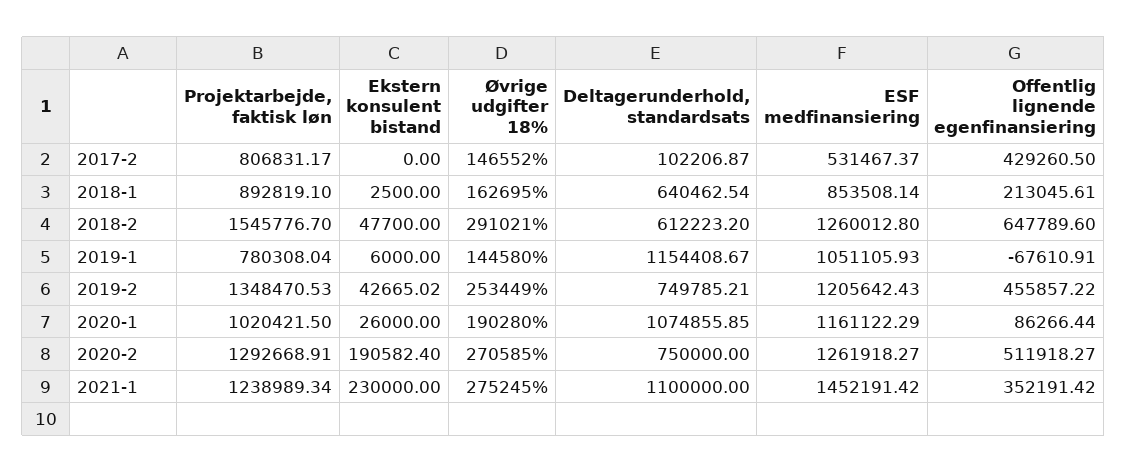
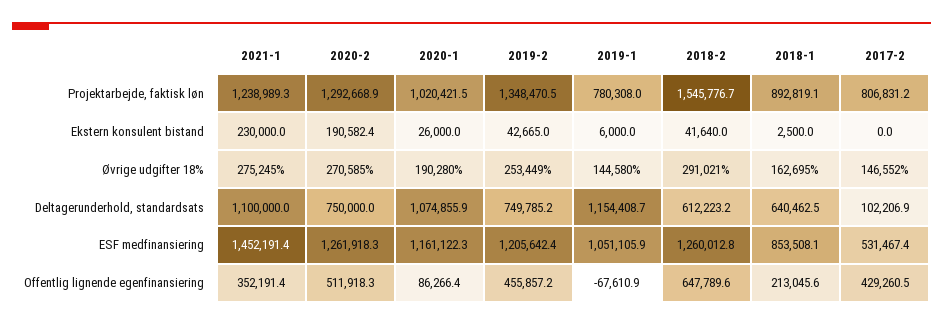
Ekstern konsulent bistand, 2018-2: 47700 -> 41640

